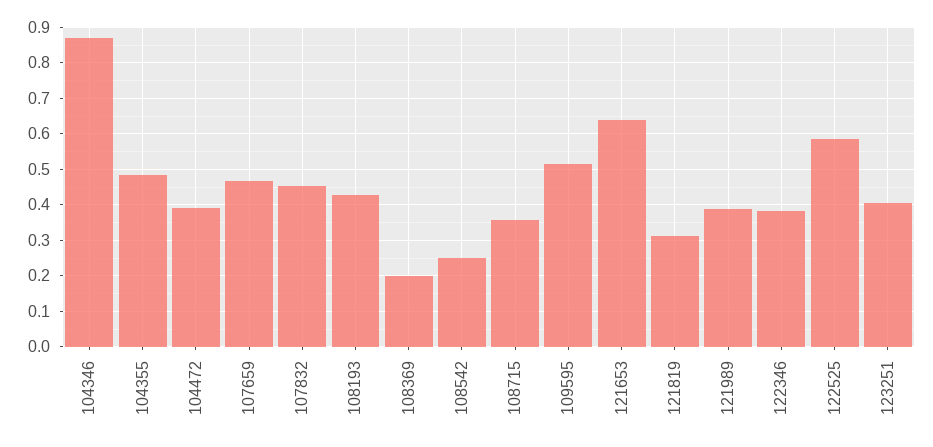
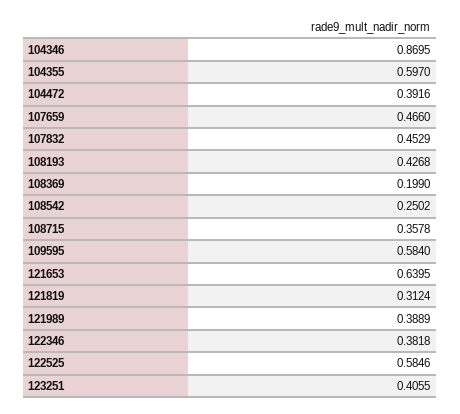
104355: 0.48 -> 0.597
109595: 0.52 -> 0.584

